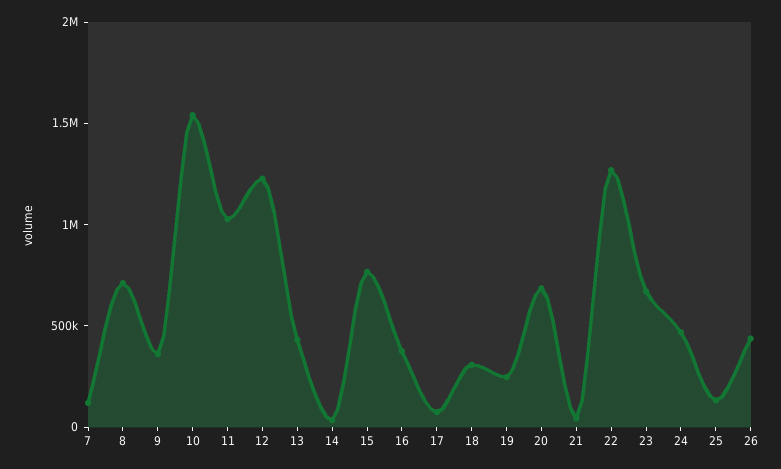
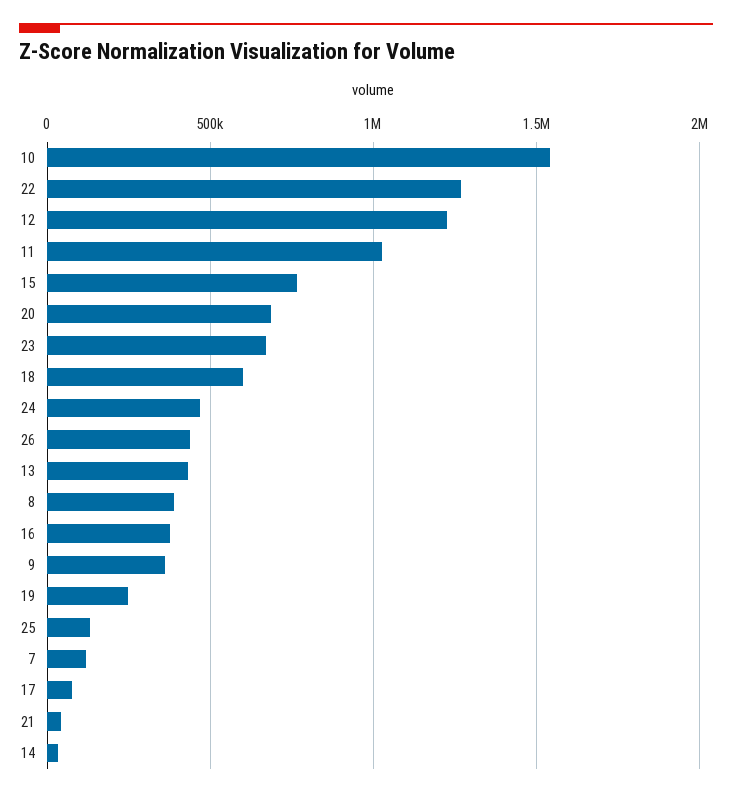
8: 700000 -> 400000
18: 300000 -> 600000

